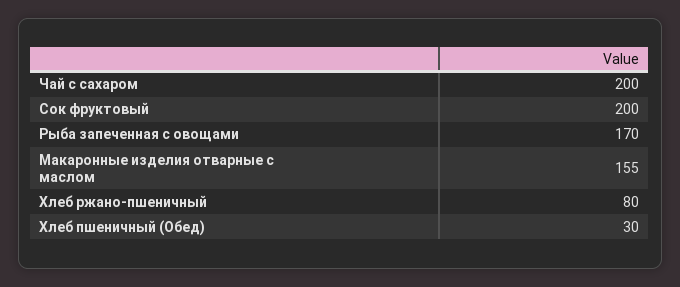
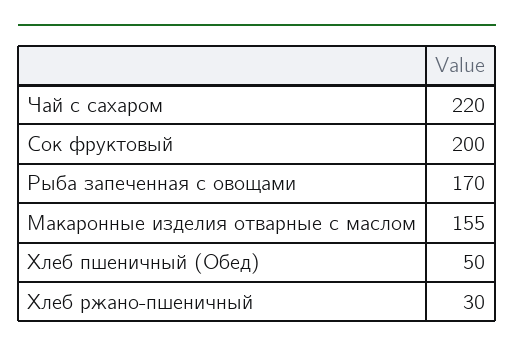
Чай с сахаром: 200 -> 220
Хлеб ржано-пшеничный: 80 -> 30
Хлеб пшеничный (Обед): 30 -> 50

